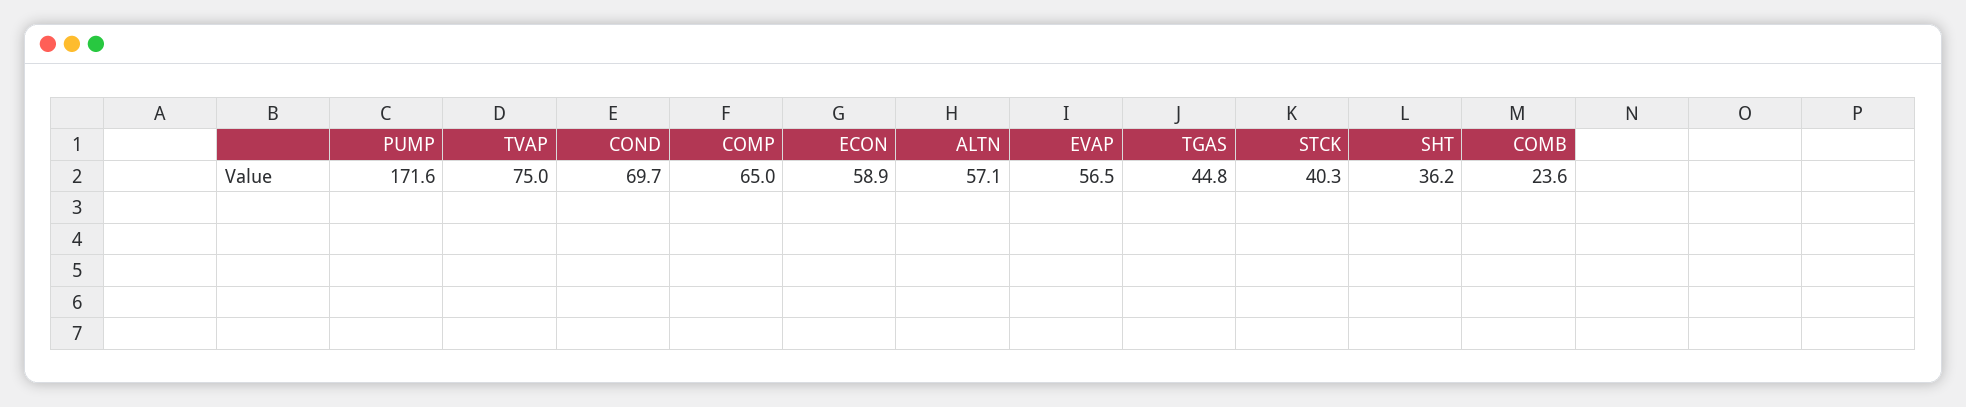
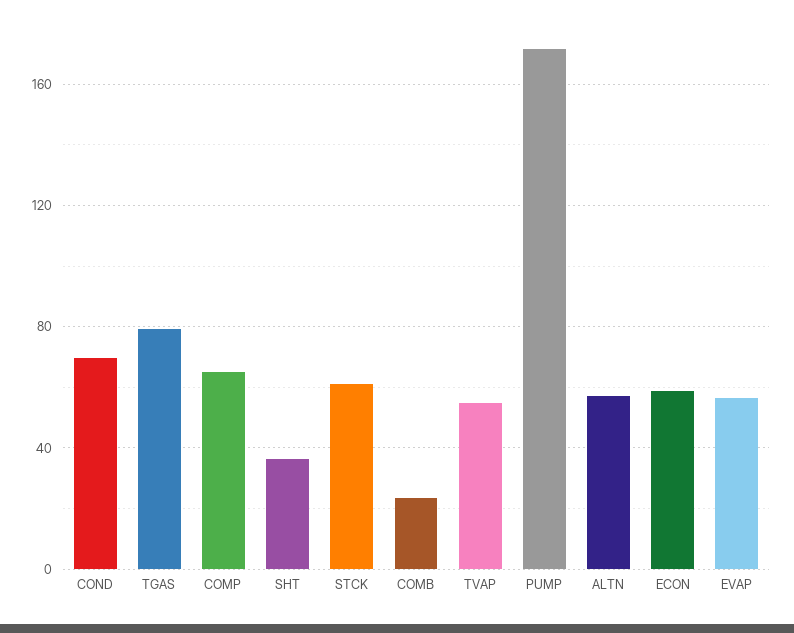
TVAP: 75 -> 55
TGAS: 44.8 -> 80
STCK: 40.3 -> 60

